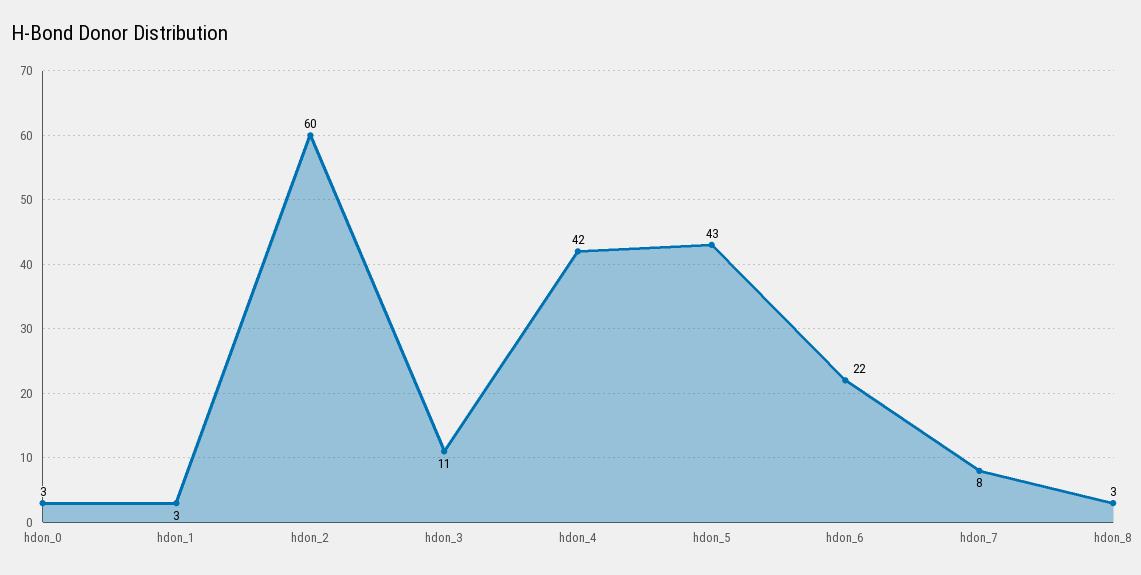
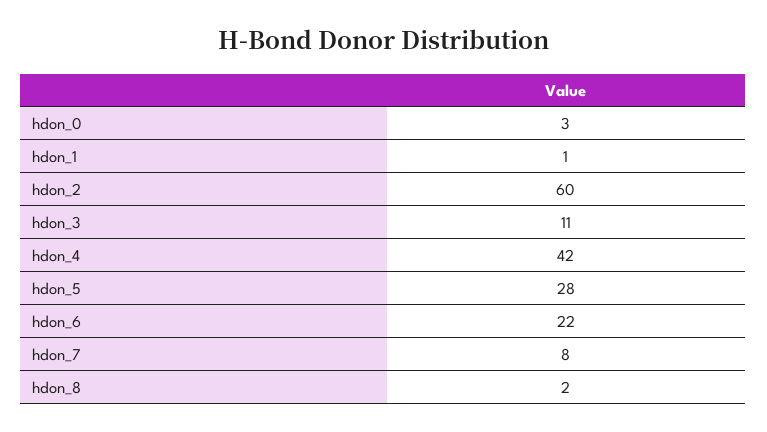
hdon_1: 3 -> 1
hdon_5: 43 -> 28
hdon_8: 3 -> 2

